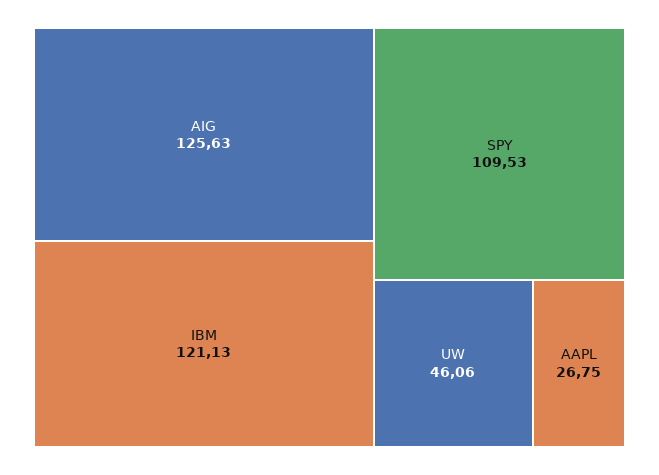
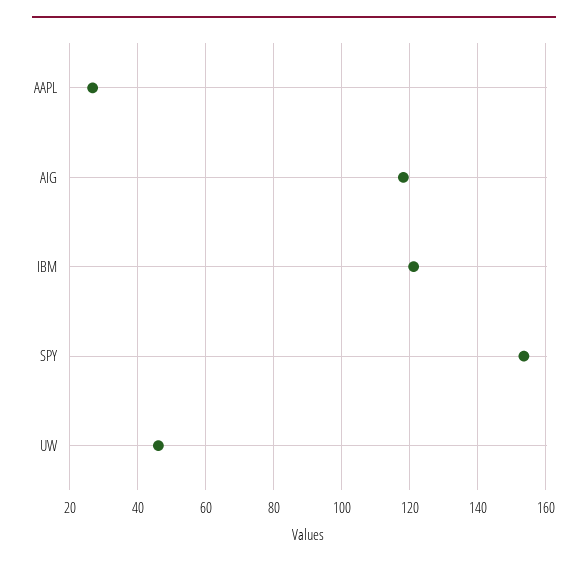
AIG: 125.63 -> 118
SPY: 109.53 -> 154

